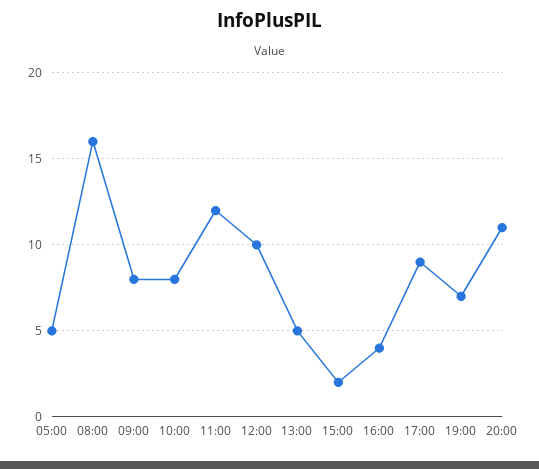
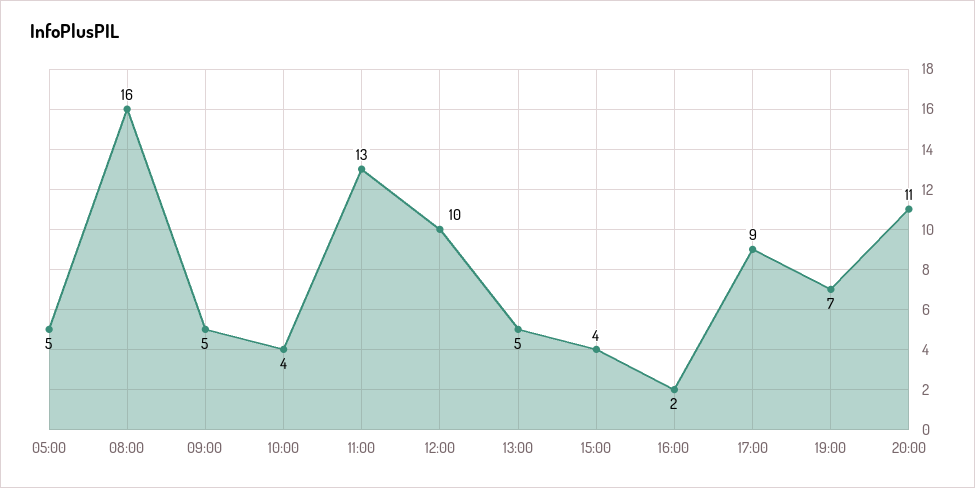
09:00: 8 -> 5
10:00: 8 -> 4
11:00: 12 -> 13
15:00: 2 -> 4
16:00: 4 -> 2

